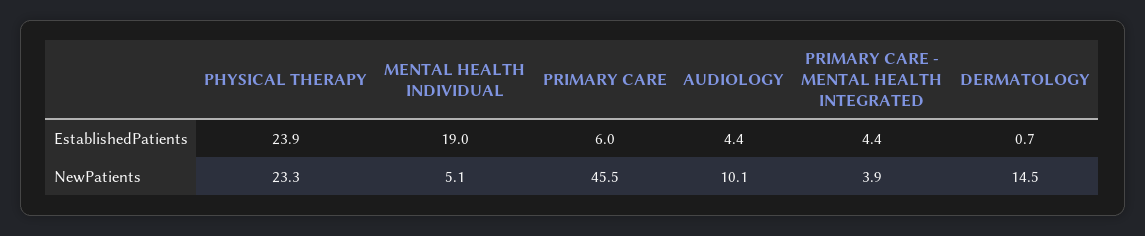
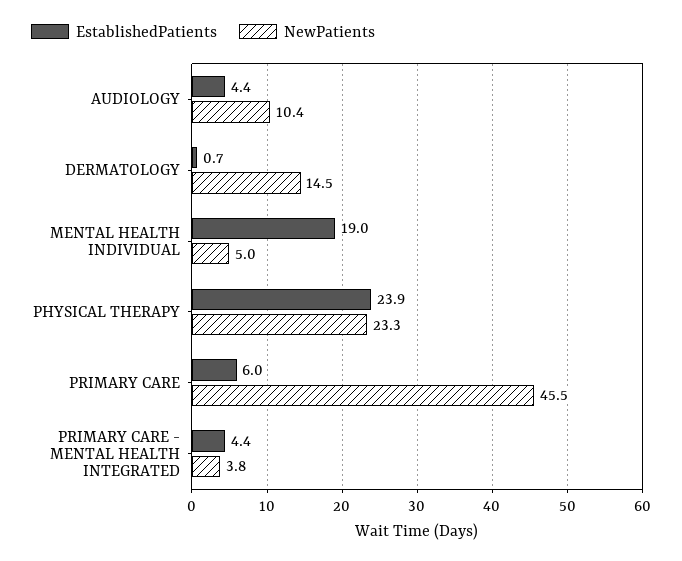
NewPatients, MENTAL HEALTH INDIVIDUAL: 5.1 -> 5
NewPatients, AUDIOLOGY: 10.1 -> 10.4
NewPatients, PRIMARY CARE - MENTAL HEALTH INTEGRATED: 3.9 -> 3.8

